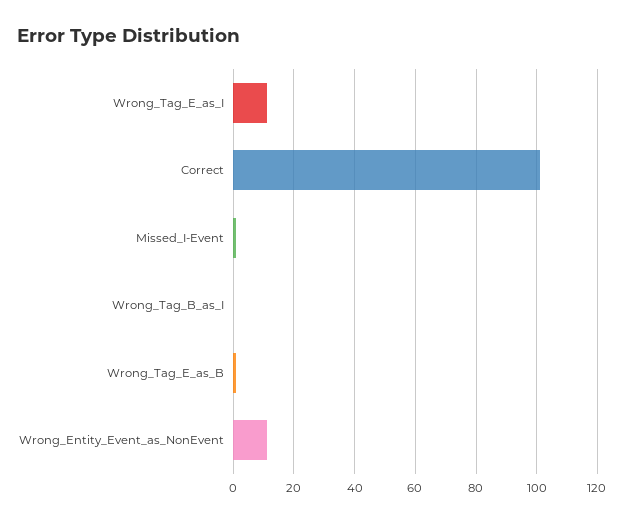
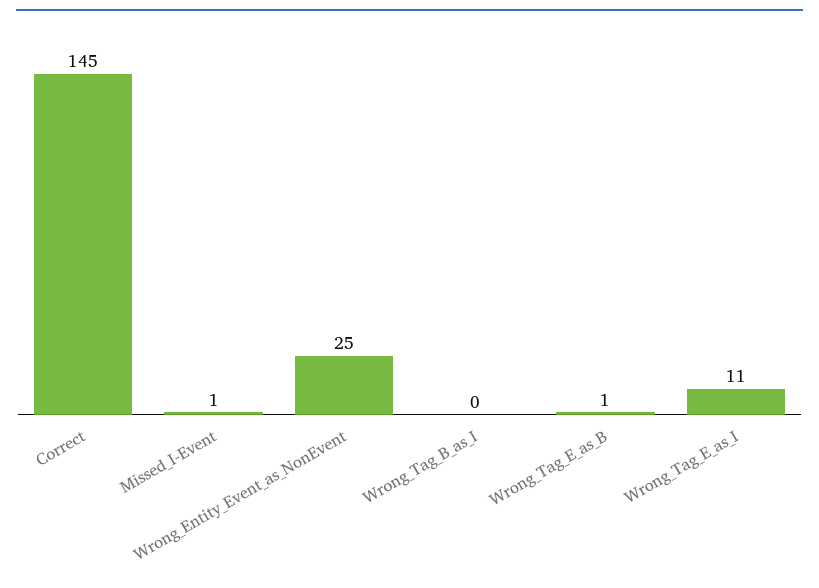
Correct: 100 -> 145
Wrong_Entity_Event_as_NonEvent: 10 -> 25

